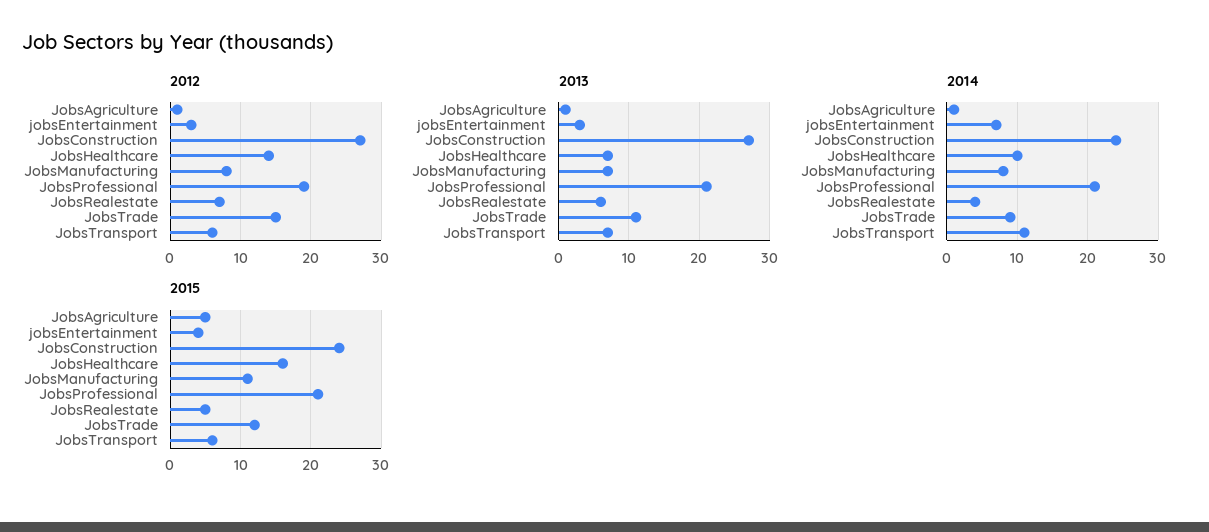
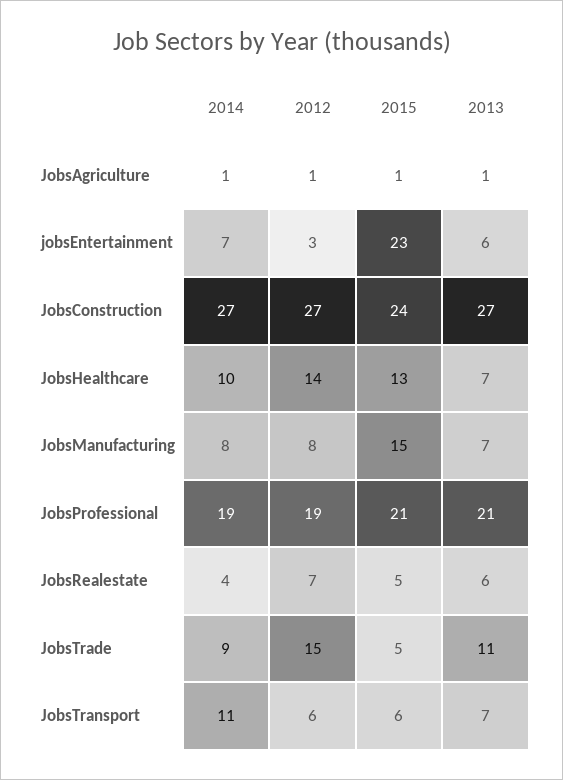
2013, jobsEntertainment: 3 -> 6
2014, JobsConstruction: 24 -> 27
2014, JobsProfessional: 21 -> 19
2015, JobsAgriculture: 5 -> 1
2015, jobsEntertainment: 4 -> 23
2015, JobsHealthcare: 16 -> 13
2015, JobsManufacturing: 11 -> 15
2015, JobsTrade: 12 -> 5

